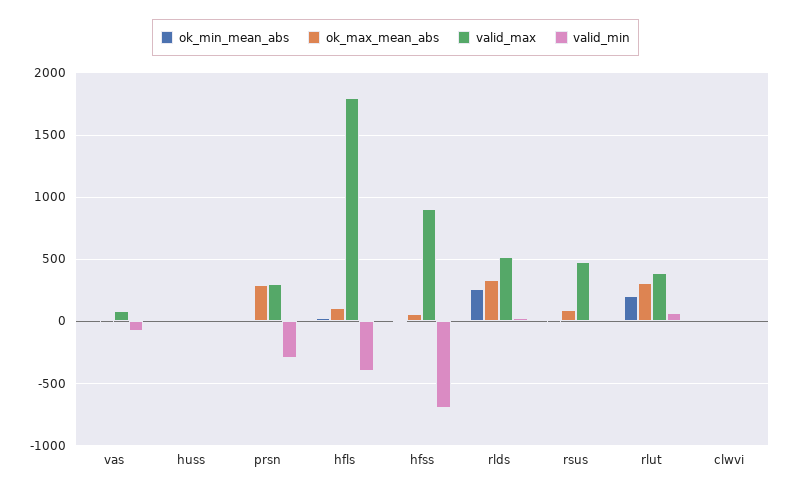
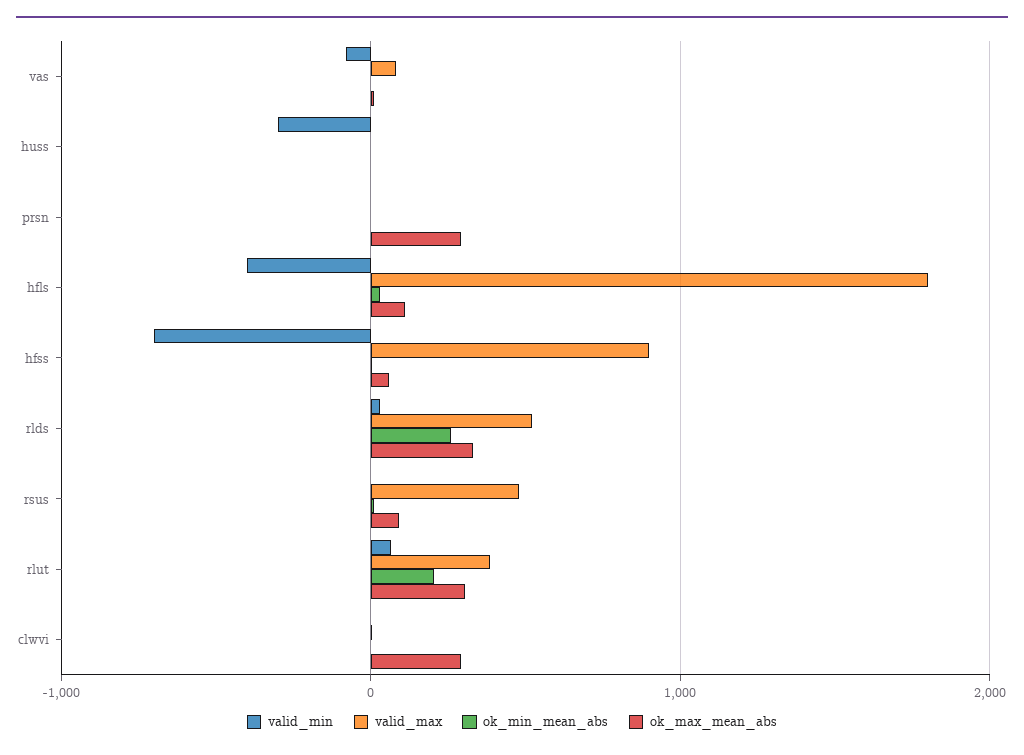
valid_min, huss: 0 -> -300
valid_max, prsn: 300 -> 0
valid_min, prsn: -300 -> 0
ok_max_mean_abs, clwvi: 0 -> 300

